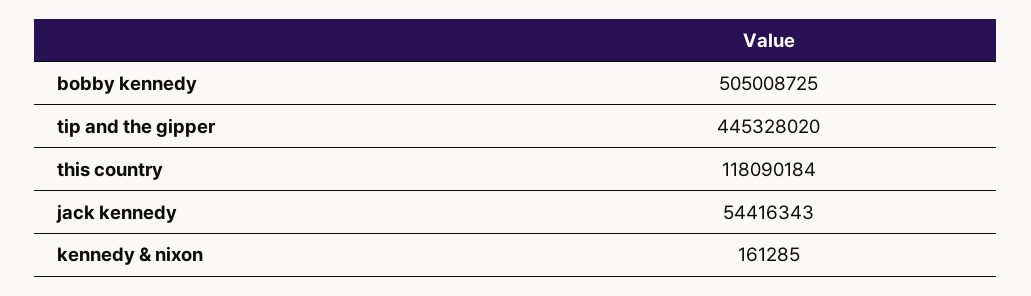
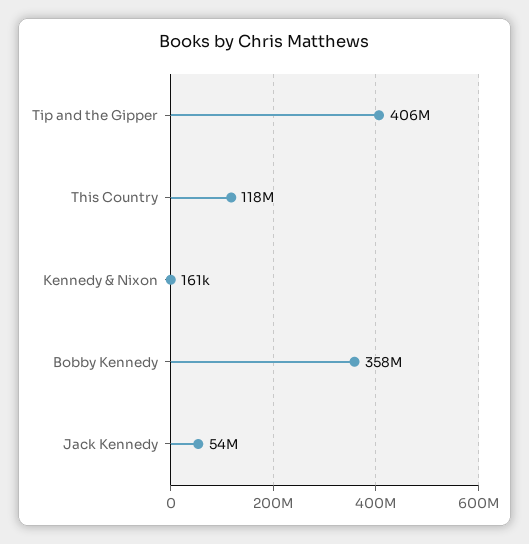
bobby kennedy: 505008725 -> 358000000
tip and the gipper: 445328020 -> 406000000

